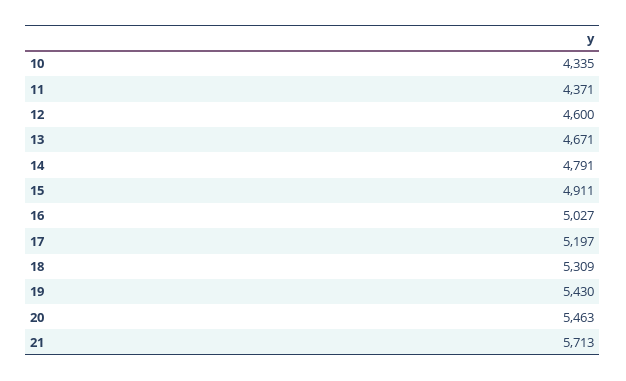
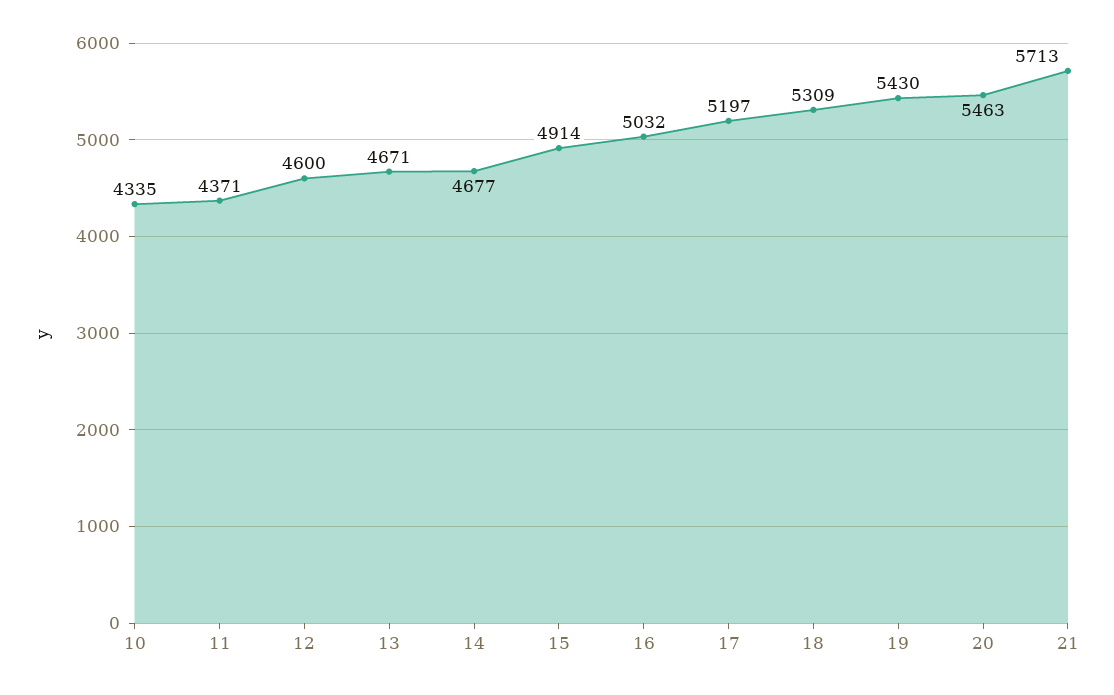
14: 4791 -> 4677
15: 4911 -> 4914
16: 5027 -> 5032

